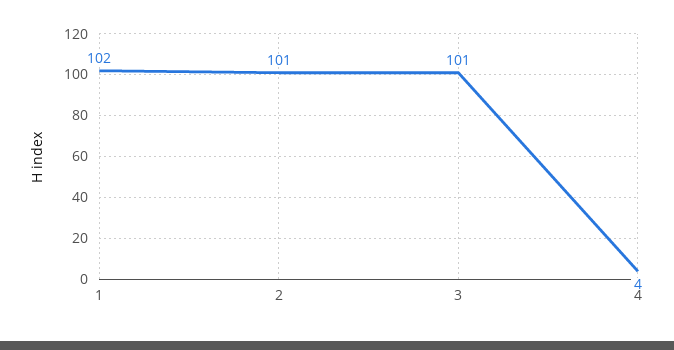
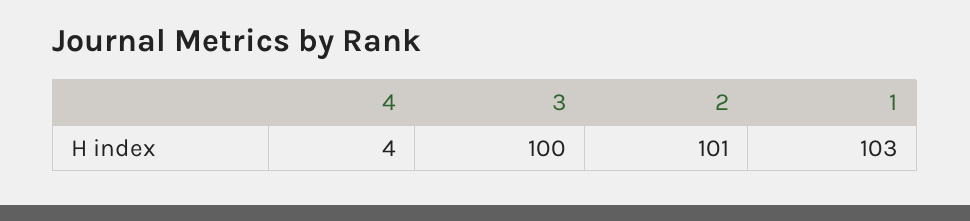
1: 102 -> 103
3: 101 -> 100

